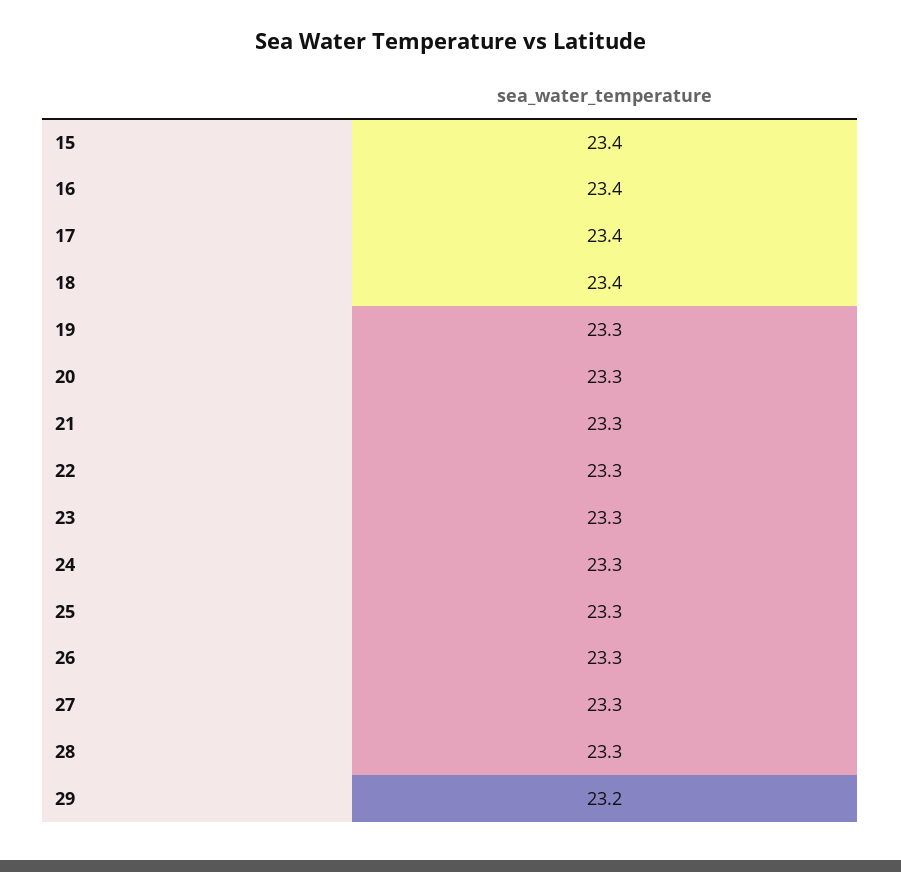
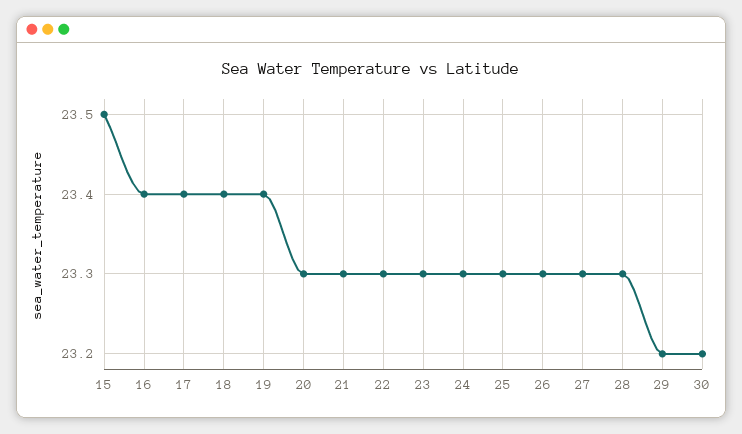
15: 23.4 -> 23.5
19: 23.3 -> 23.4
30: none -> 23.2

